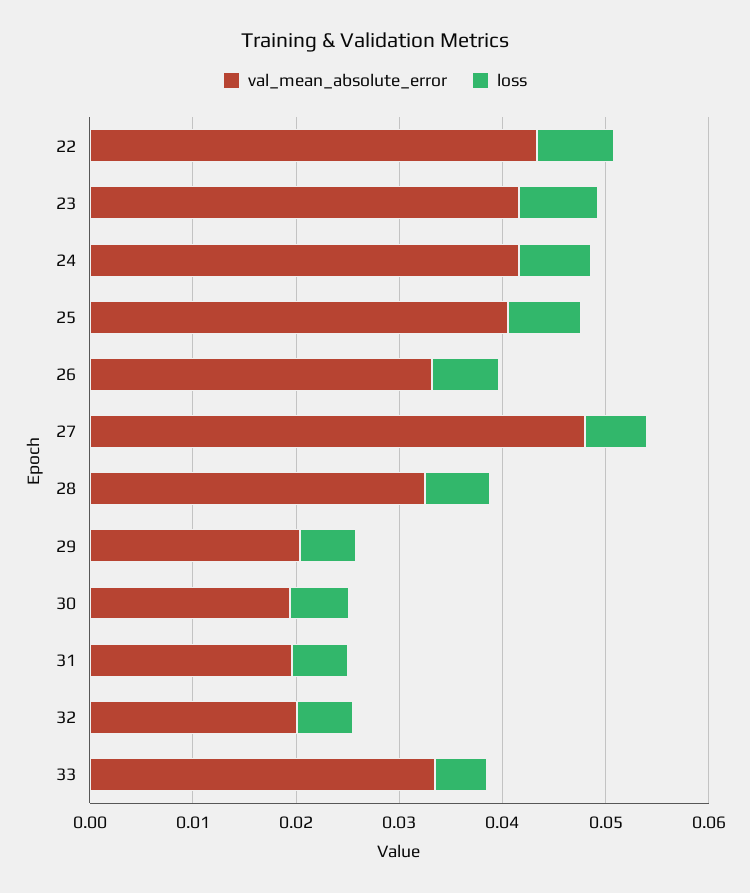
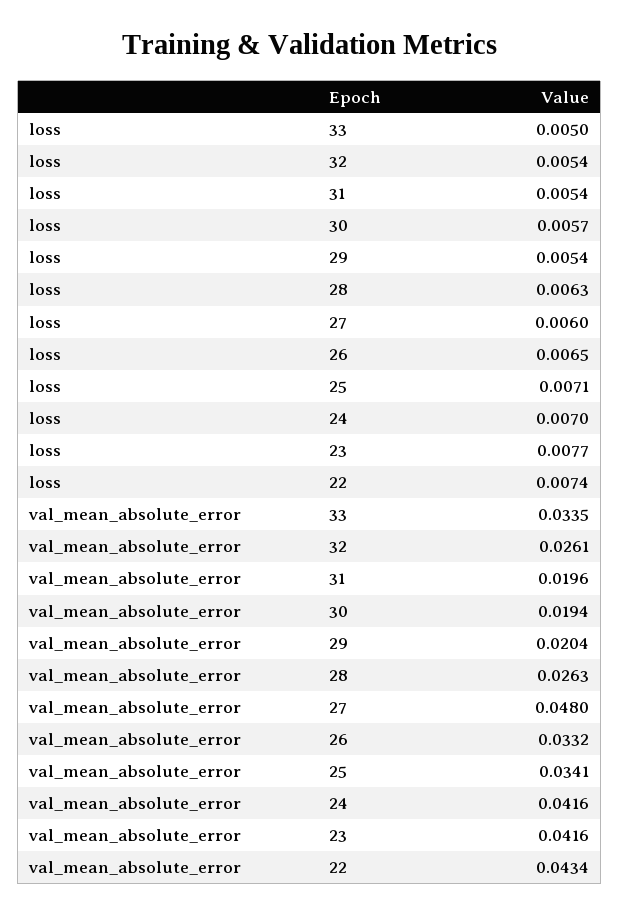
val_mean_absolute_error, 25: 0.04 -> 0.0341
val_mean_absolute_error, 28: 0.032 -> 0.0263
val_mean_absolute_error, 32: 0.02 -> 0.0261

